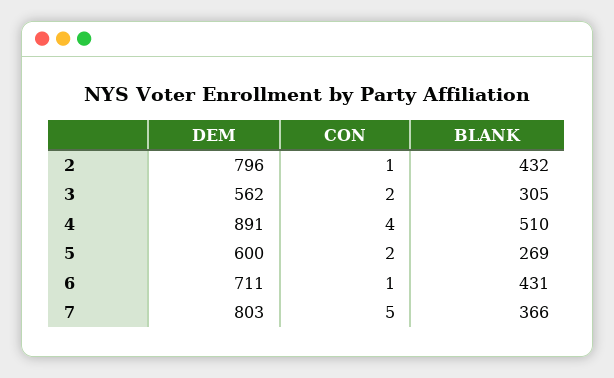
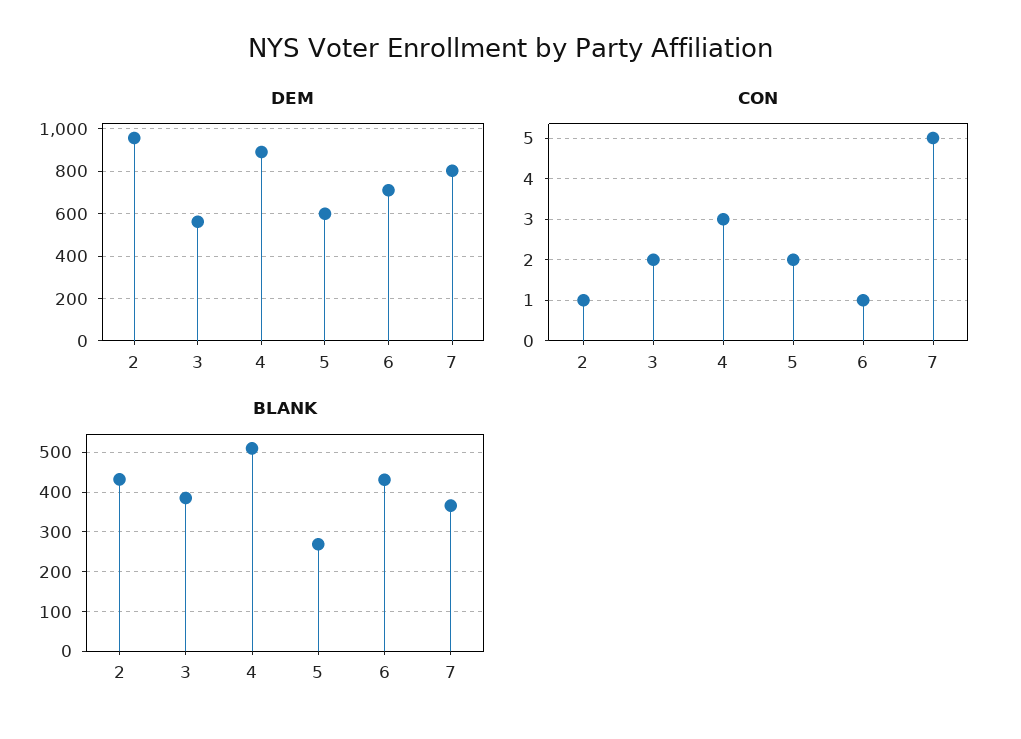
DEM, 2: 796 -> 950
BLANK, 3: 305 -> 380
CON, 4: 4 -> 3

